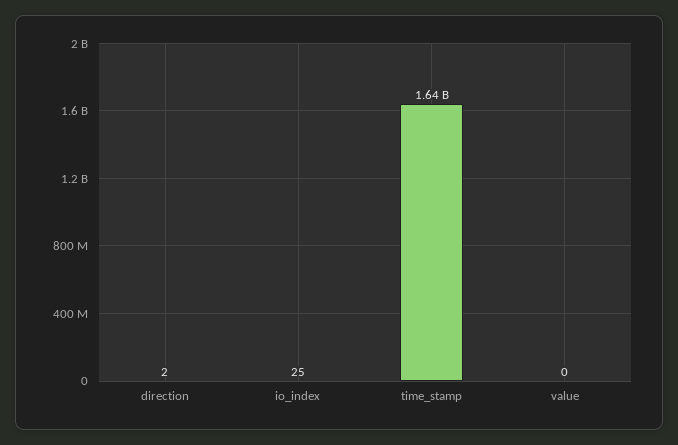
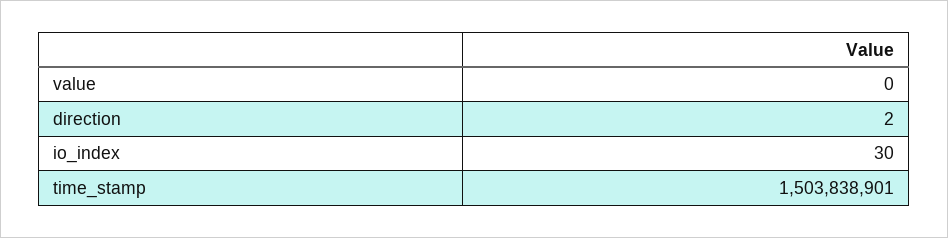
io_index: 25 -> 30
time_stamp: 1640000000 -> 1503838901

